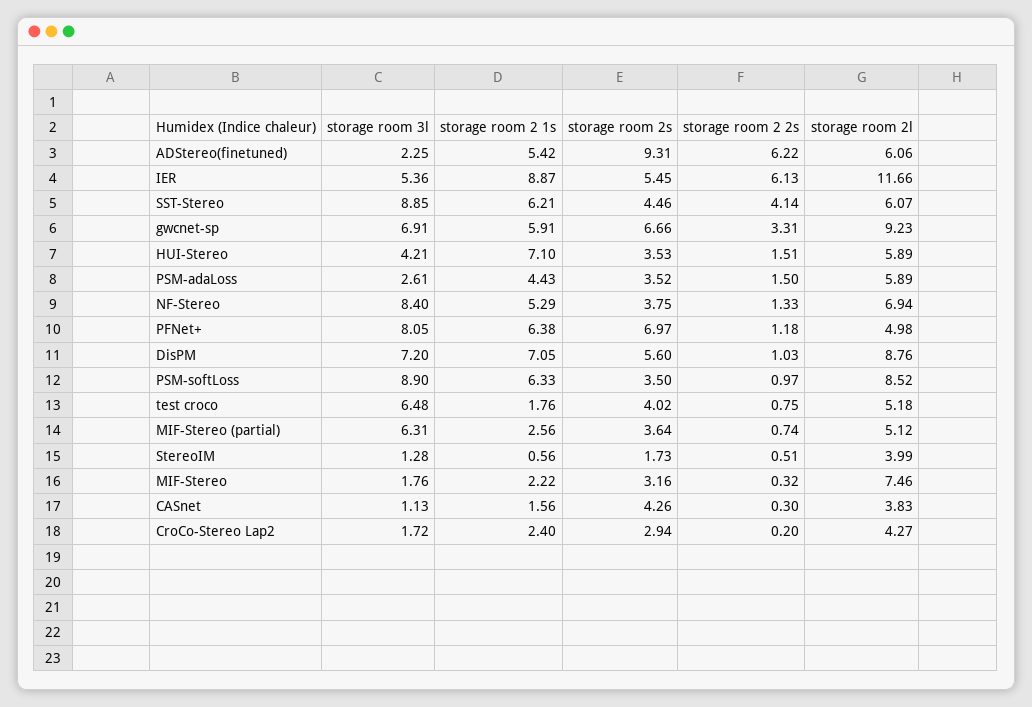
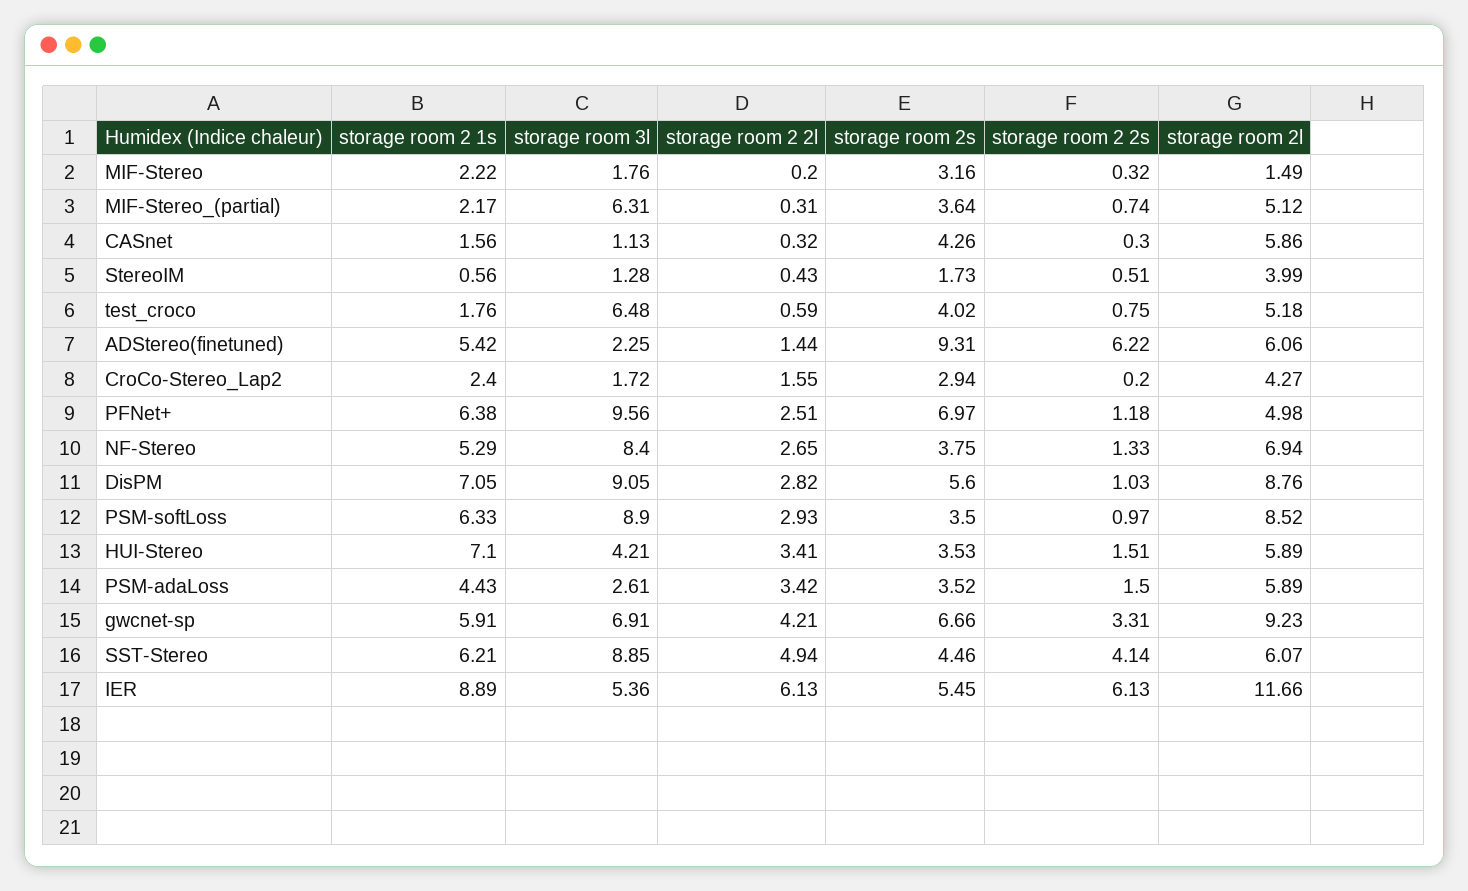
storage room 2 1s, IER: 8.87 -> 8.89
storage room 3l, PFNet+: 8.05 -> 9.56
storage room 3l, DisPM: 7.2 -> 9.05
storage room 2 1s, MIF-Stereo (partial): 2.56 -> 2.17
storage room 2l, MIF-Stereo: 7.46 -> 1.49
storage room 2l, CASnet: 3.83 -> 5.86
storage room 2 2l, MIF-Stereo: none -> 0.2
storage room 2 2l, MIF-Stereo (partial): none -> 0.31
storage room 2 2l, CASnet: none -> 0.32
storage room 2 2l, StereoIM: none -> 0.43
storage room 2 2l, test croco: none -> 0.59
storage room 2 2l, ADStereo(finetuned): none -> 1.44
storage room 2 2l, CroCo-Stereo Lap2: none -> 1.55
storage room 2 2l, PFNet+: none -> 2.51
storage room 2 2l, NF-Stereo: none -> 2.65
storage room 2 2l, DisPM: none -> 2.82
storage room 2 2l, PSM-softLoss: none -> 2.93
storage room 2 2l, HUI-Stereo: none -> 3.41
storage room 2 2l, PSM-adaLoss: none -> 3.42
storage room 2 2l, gwcnet-sp: none -> 4.21
storage room 2 2l, SST-Stereo: none -> 4.94
storage room 2 2l, IER: none -> 6.13

